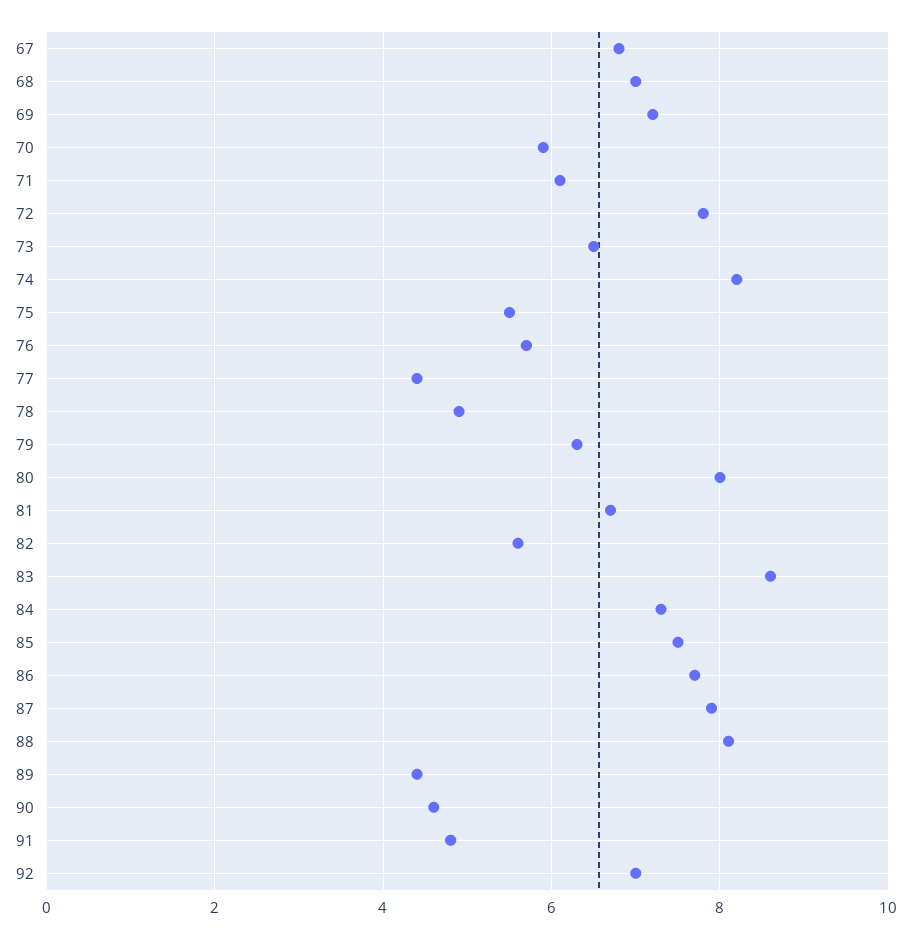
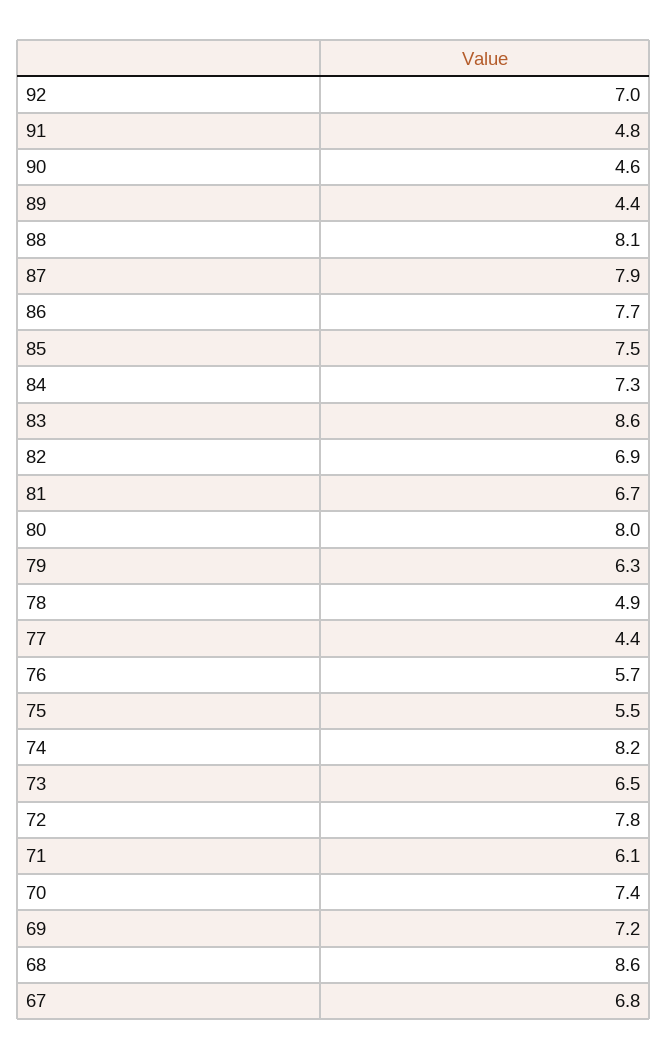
68: 7 -> 8.6
70: 6 -> 7.4
82: 5.5 -> 6.9

